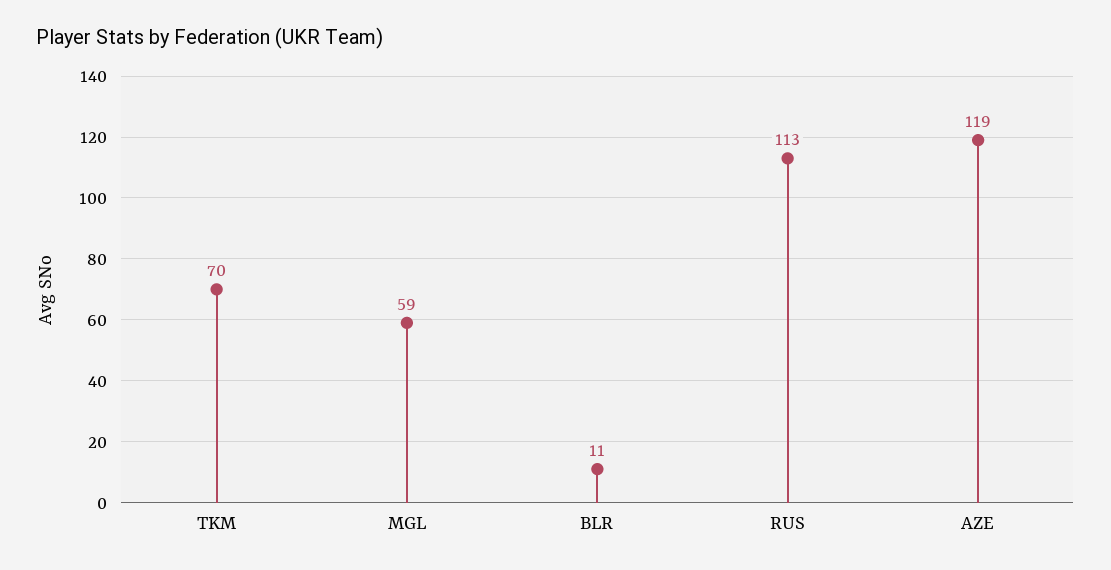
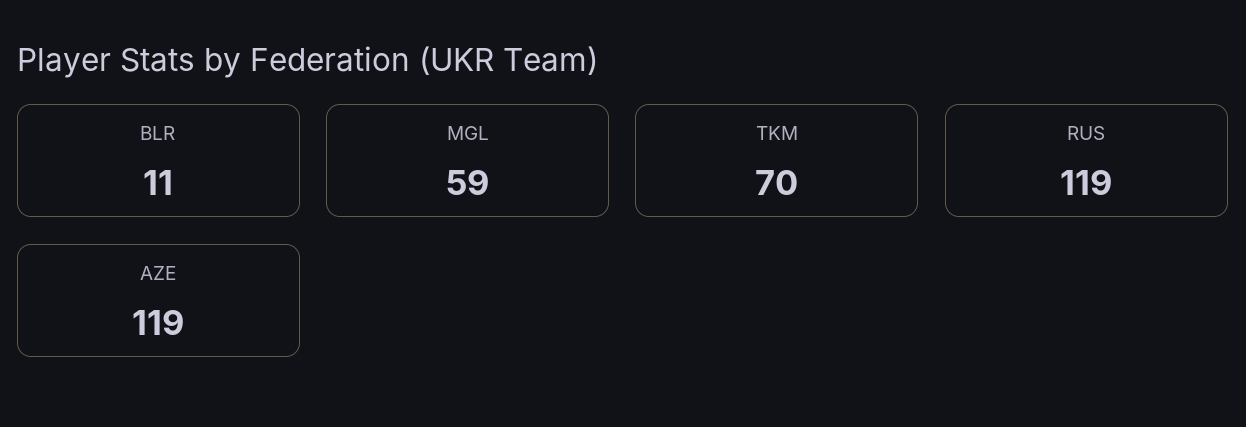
RUS: 113 -> 119

